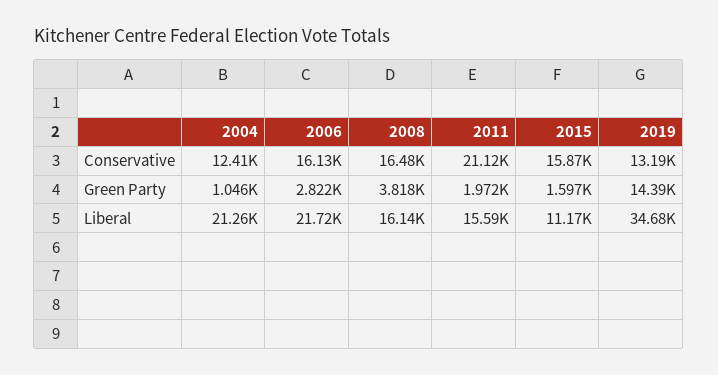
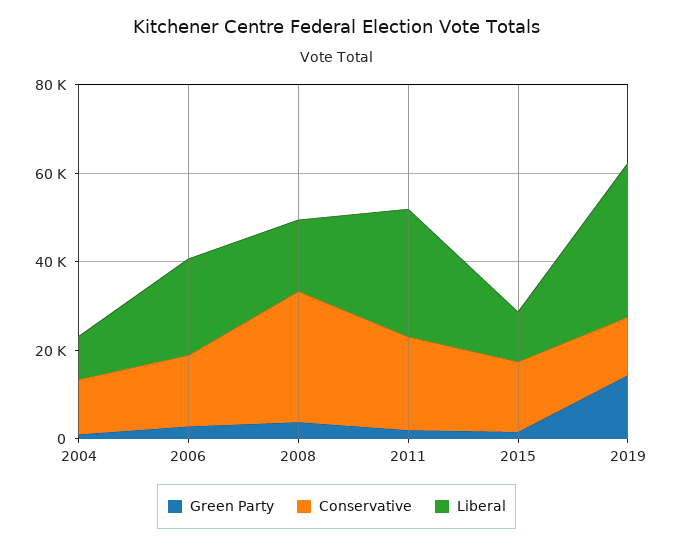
Conservative, 2008: 16480 -> 30000
Liberal, 2004: 21260 -> 10000
Liberal, 2011: 15590 -> 30000

